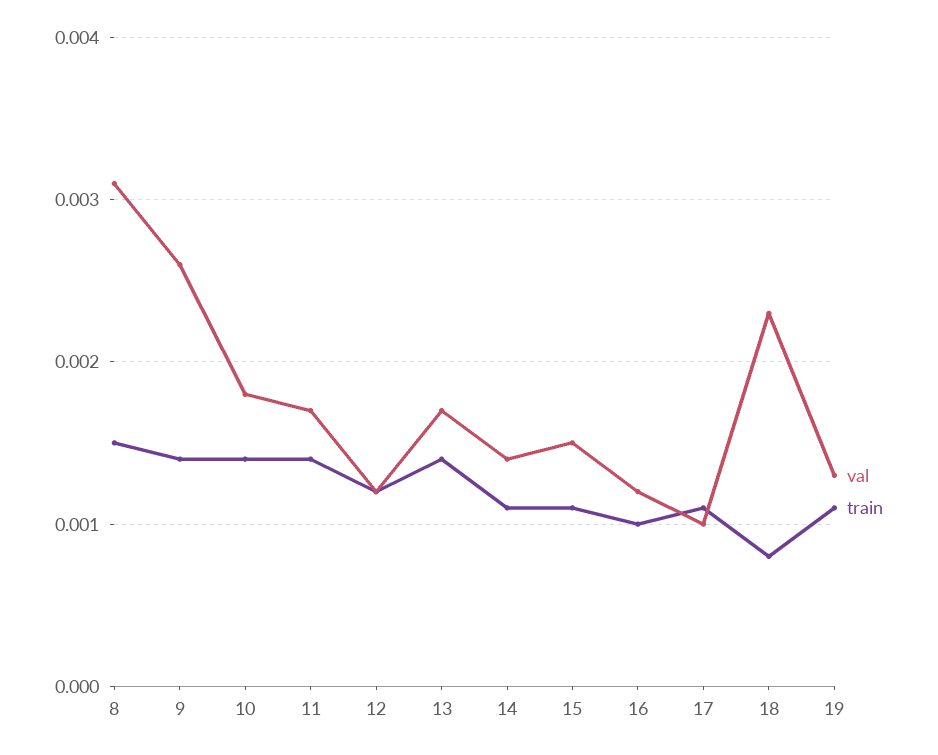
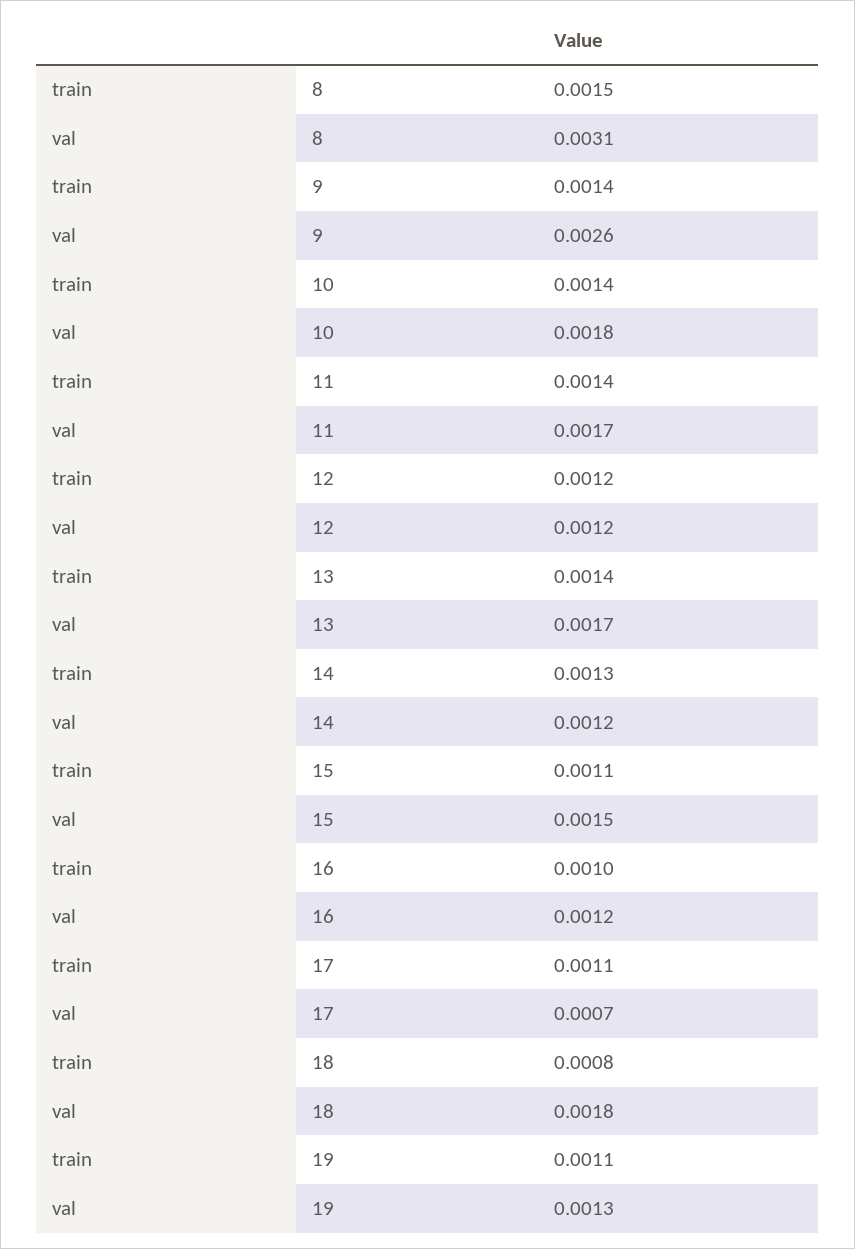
val, 14: 0.0014 -> 0.0012
train, 14: 0.0011 -> 0.0013
val, 17: 0.001 -> 0.0007
val, 18: 0.0023 -> 0.0018

